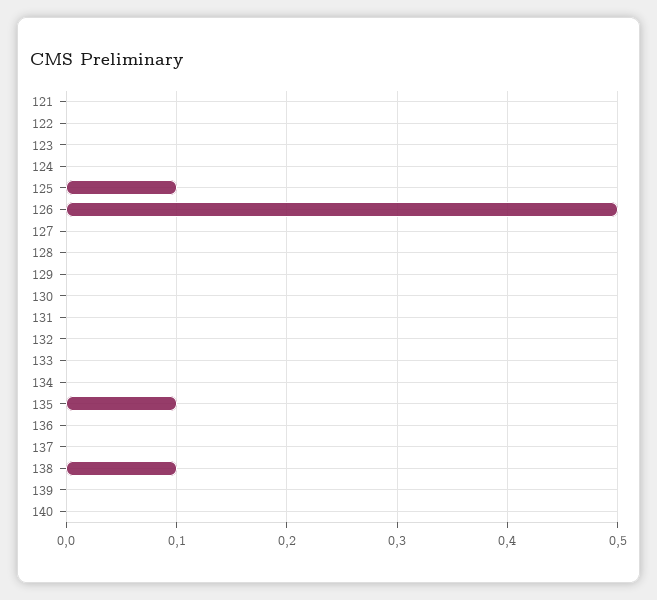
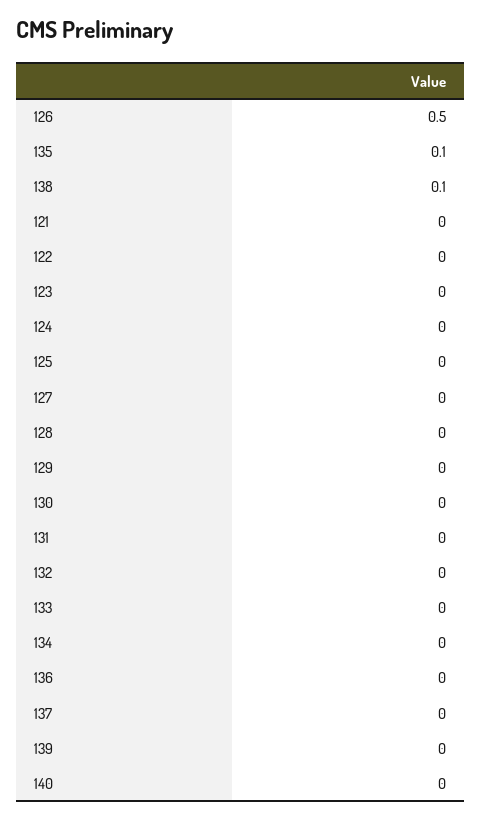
125: 0.1 -> 0

